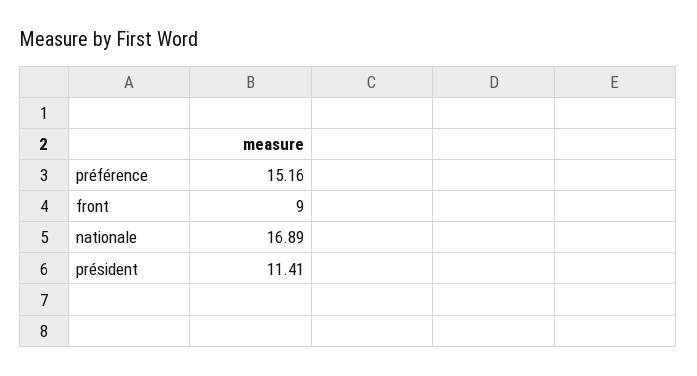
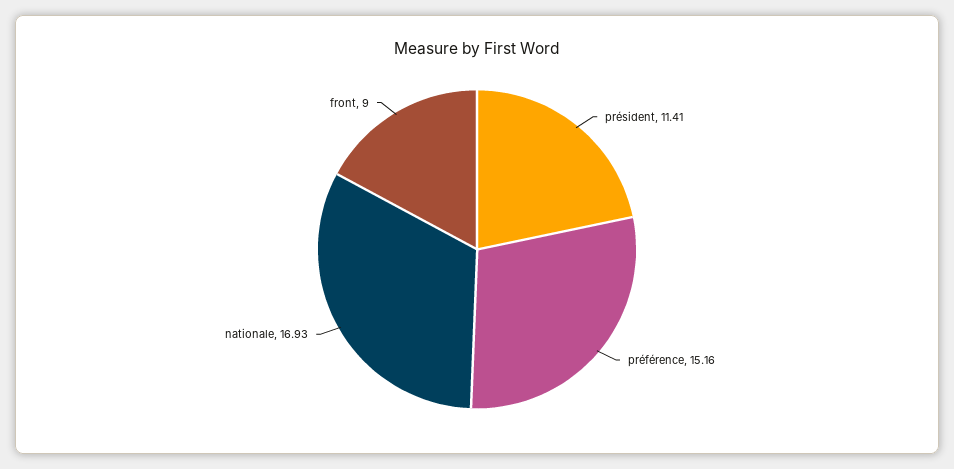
nationale: 16.89 -> 16.93

